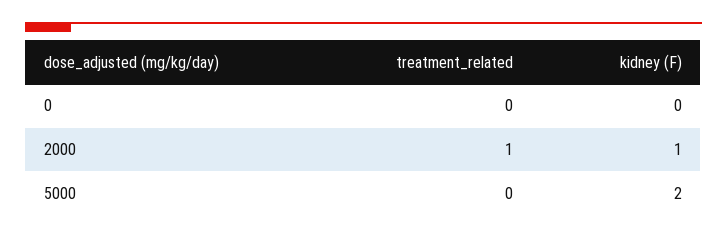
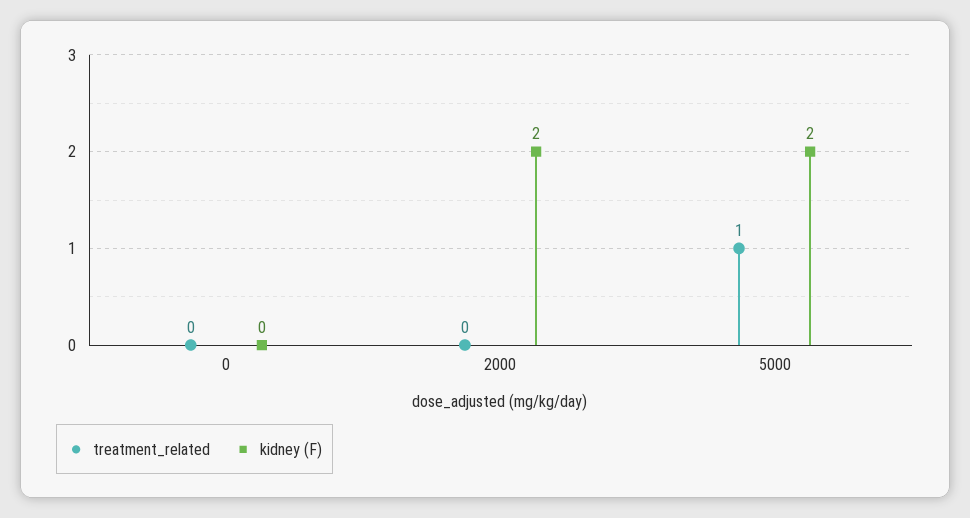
treatment_related, 2000: 1 -> 0
kidney (F), 2000: 1 -> 2
treatment_related, 5000: 0 -> 1

